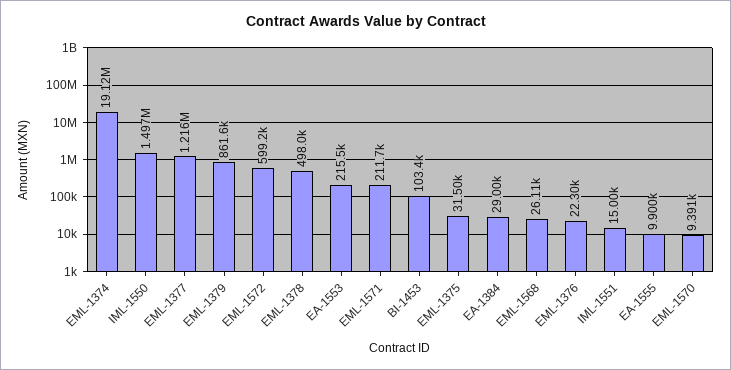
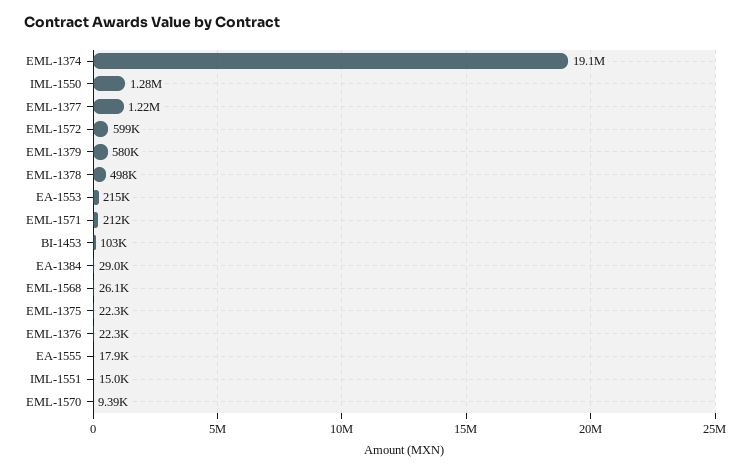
IML-1550: 1497000 -> 1280000
EML-1379: 861600 -> 580000
EML-1375: 31500 -> 22300
EA-1555: 9900 -> 17900

